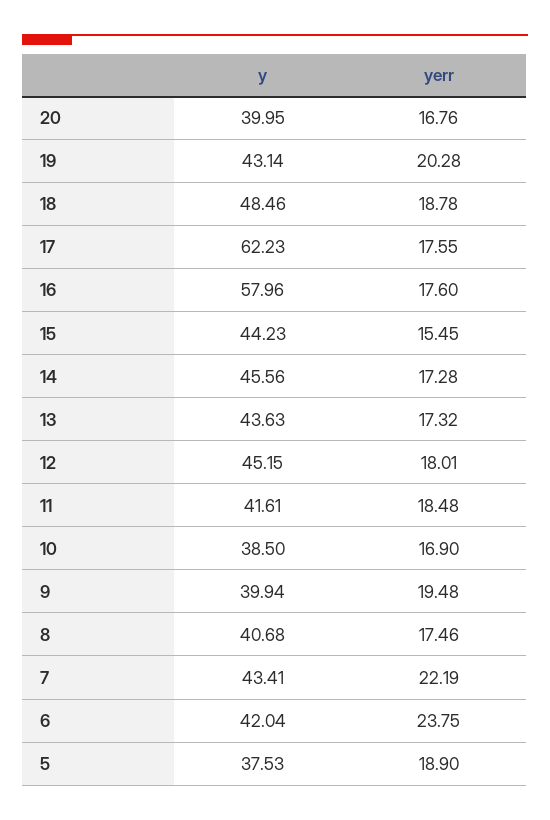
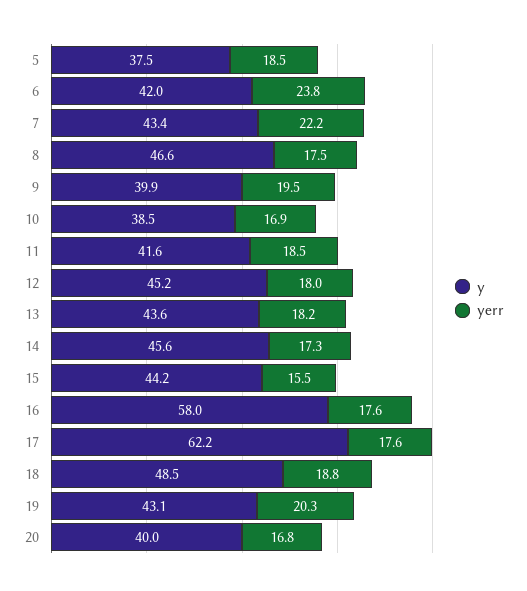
yerr, 13: 17.32 -> 18.2
y, 8: 40.68 -> 46.6
yerr, 5: 18.9 -> 18.5

